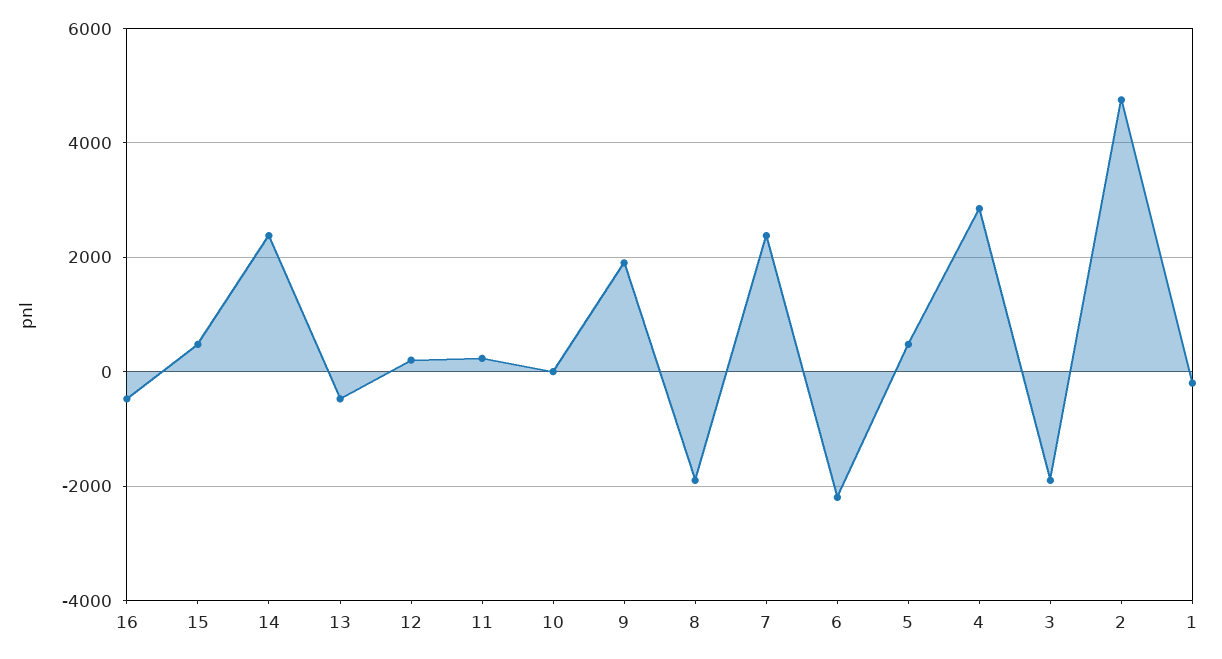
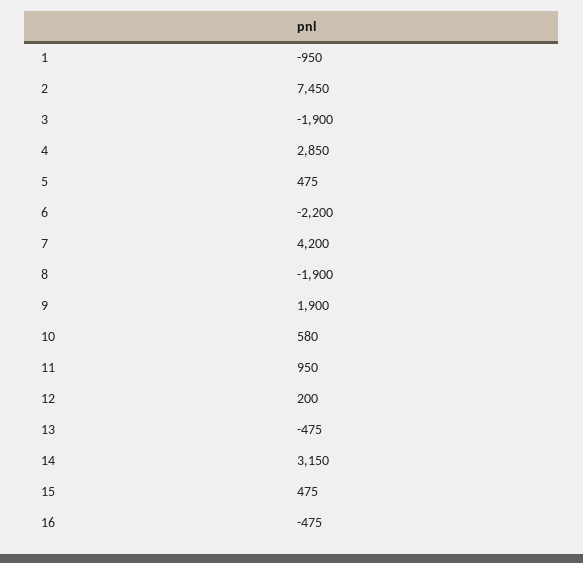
14: 2400 -> 3150
11: 200 -> 950
10: 0 -> 580
7: 2400 -> 4200
2: 4800 -> 7450
1: -200 -> -950

